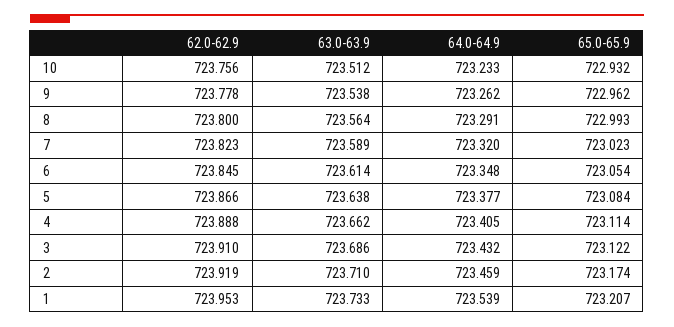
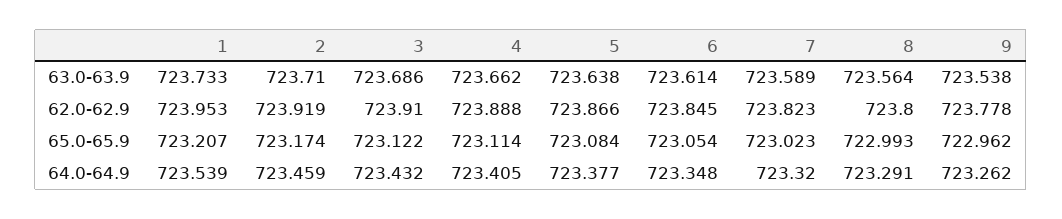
62.0-62.9, 10: 723.756 -> none
63.0-63.9, 10: 723.512 -> none
64.0-64.9, 10: 723.233 -> none
65.0-65.9, 10: 722.932 -> none

